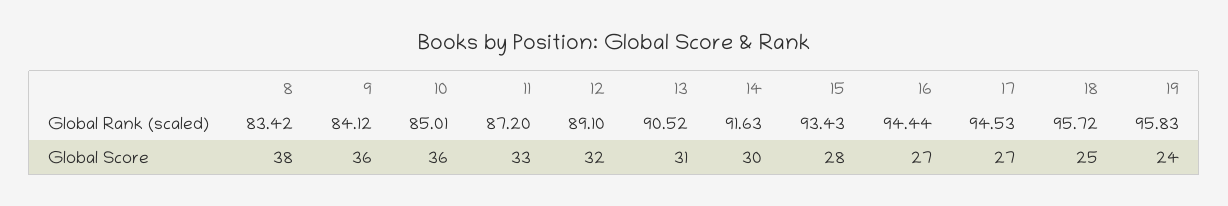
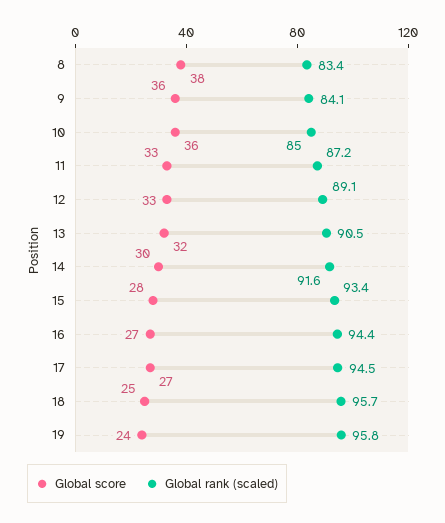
Global Score, 12: 32 -> 33
Global Score, 13: 31 -> 32

